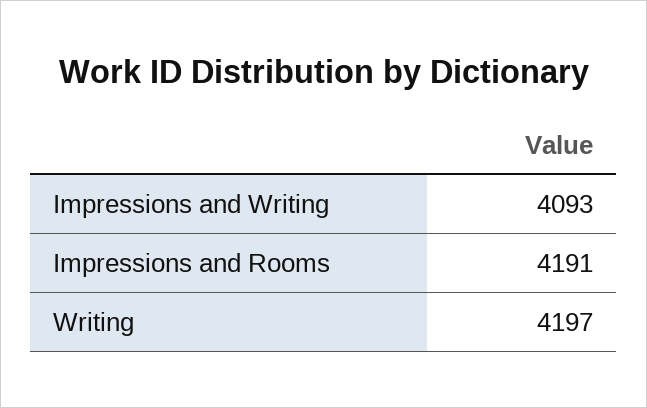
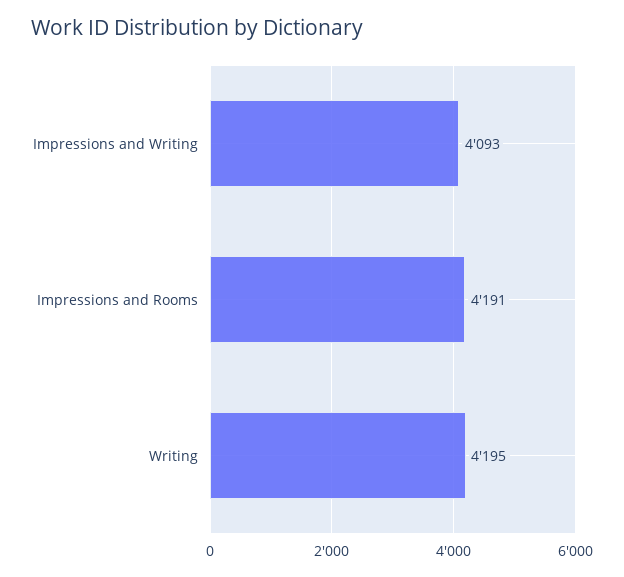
Writing: 4197 -> 4195

